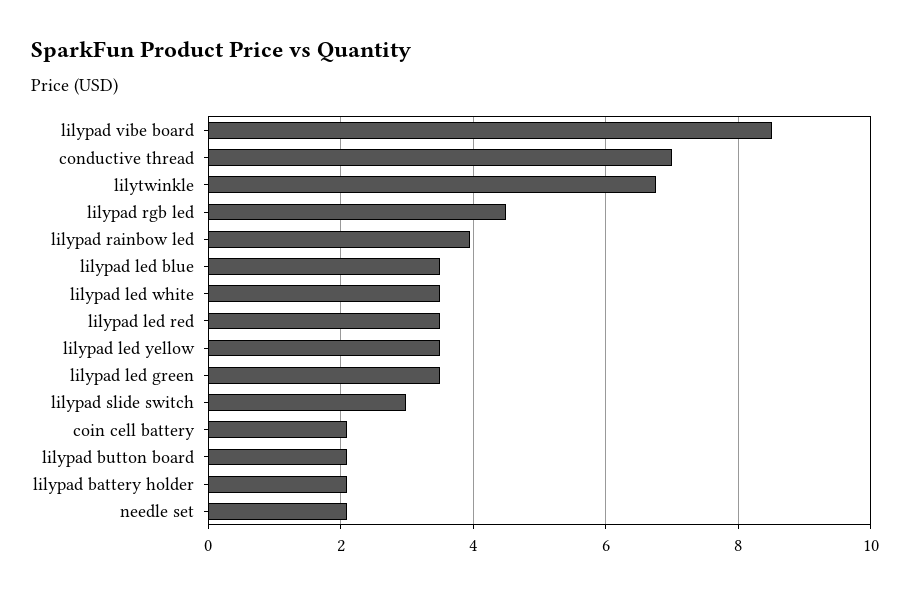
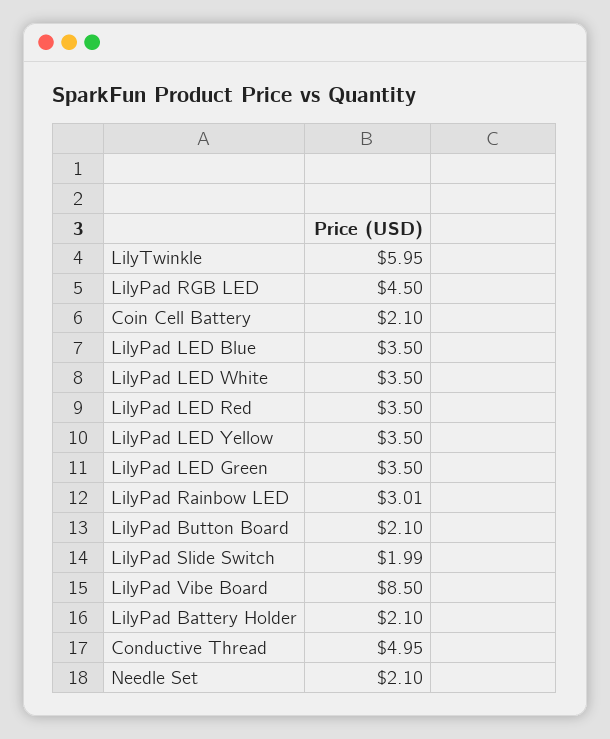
conductive thread: 7 -> 4.95
lilytwinkle: 6.8 -> 5.95
lilypad rainbow led: 4 -> 3.01
lilypad slide switch: 3 -> 1.99

